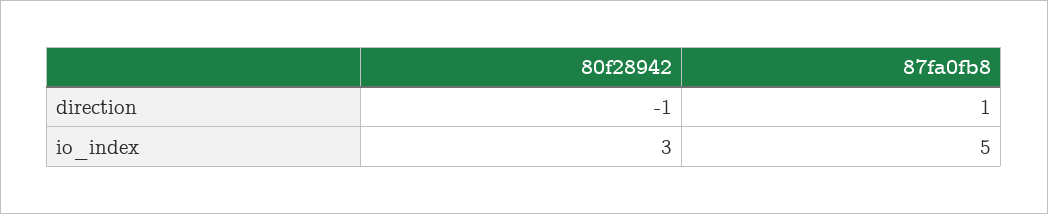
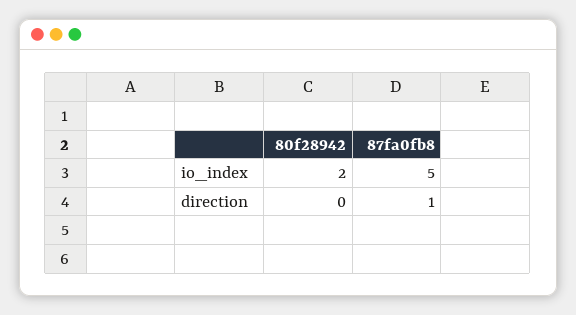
80f28942, direction: -1 -> 0
80f28942, io_index: 3 -> 2

